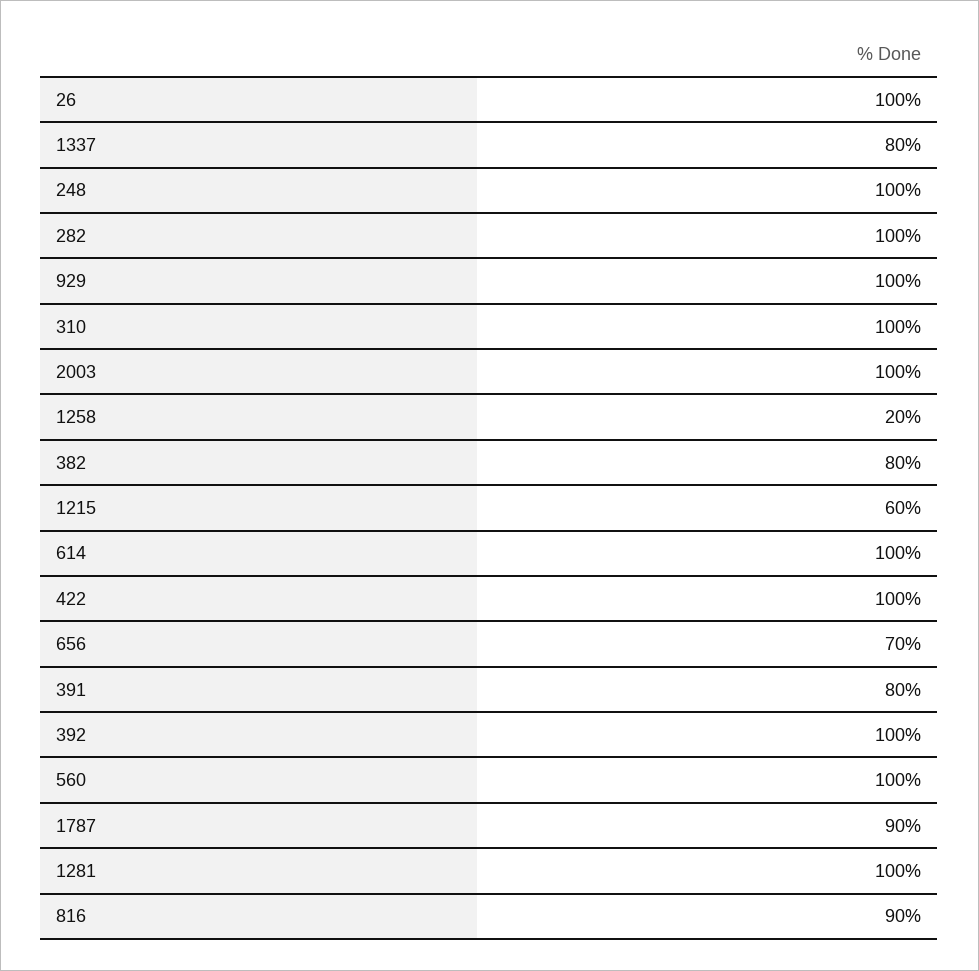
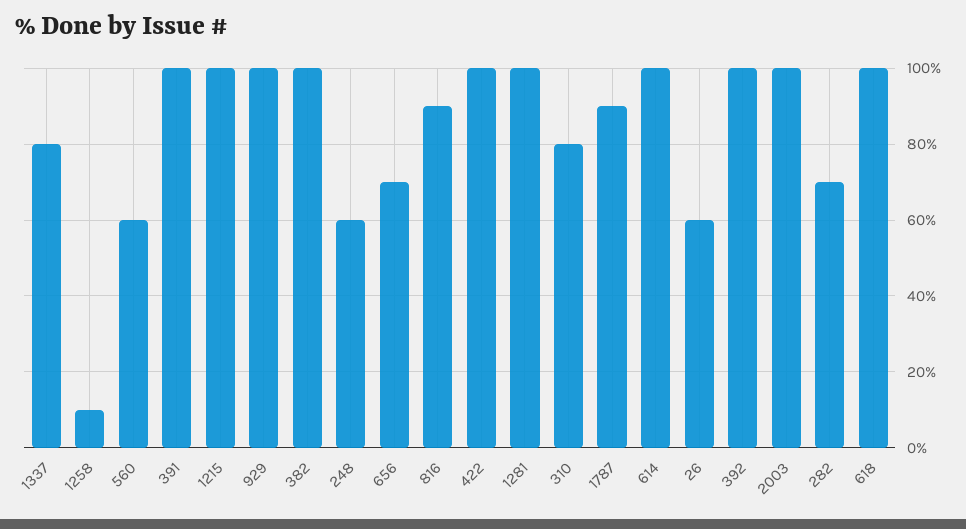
26: 100 -> 60
248: 100 -> 60
282: 100 -> 70
310: 100 -> 80
1258: 20 -> 10
382: 80 -> 100
1215: 60 -> 100
391: 80 -> 100
560: 100 -> 60
618: none -> 100

